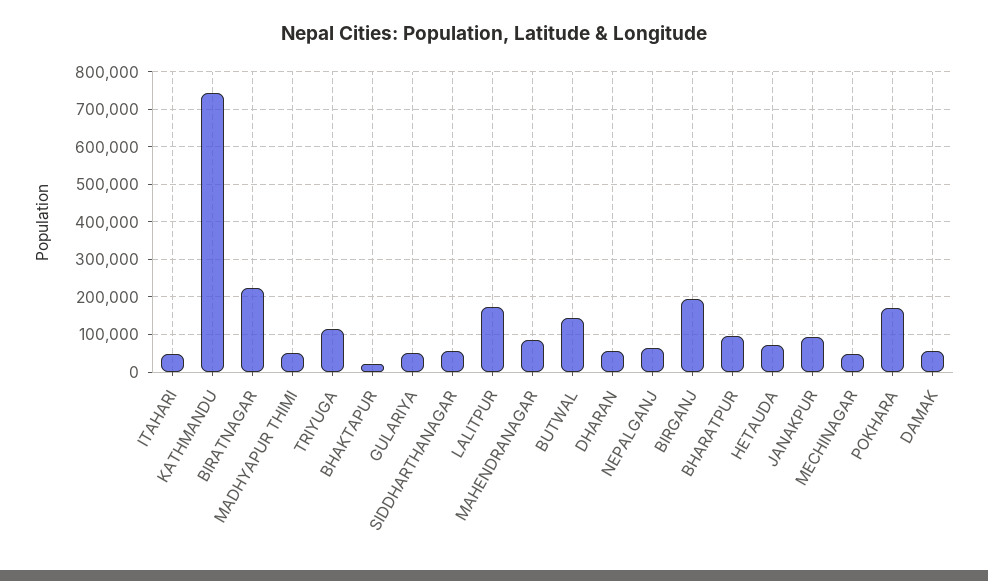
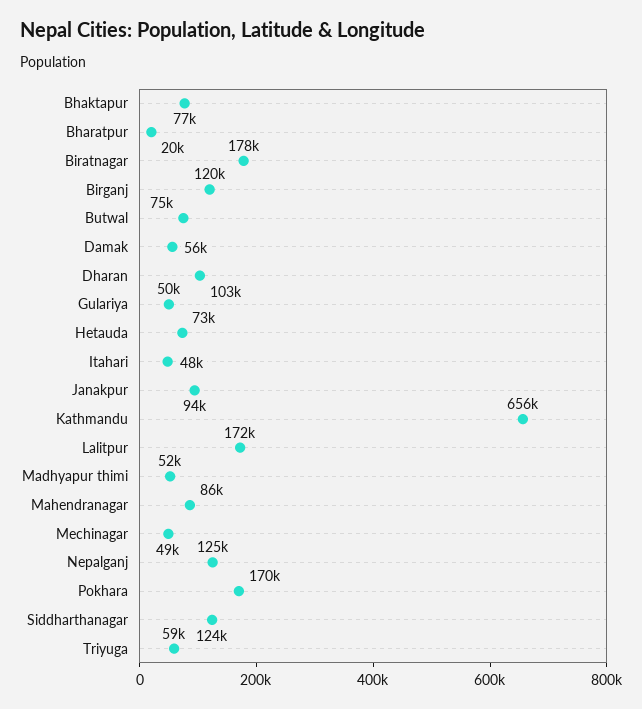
KATHMANDU: 740000 -> 656000
BIRATNAGAR: 220000 -> 178000
TRIYUGA: 120000 -> 59000
BHAKTAPUR: 20000 -> 77000
SIDDHARTHANAGAR: 60000 -> 124000
BUTWAL: 140000 -> 75000
DHARAN: 60000 -> 103000
NEPALGANJ: 60000 -> 125000
BIRGANJ: 200000 -> 120000
BHARATPUR: 100000 -> 20000

